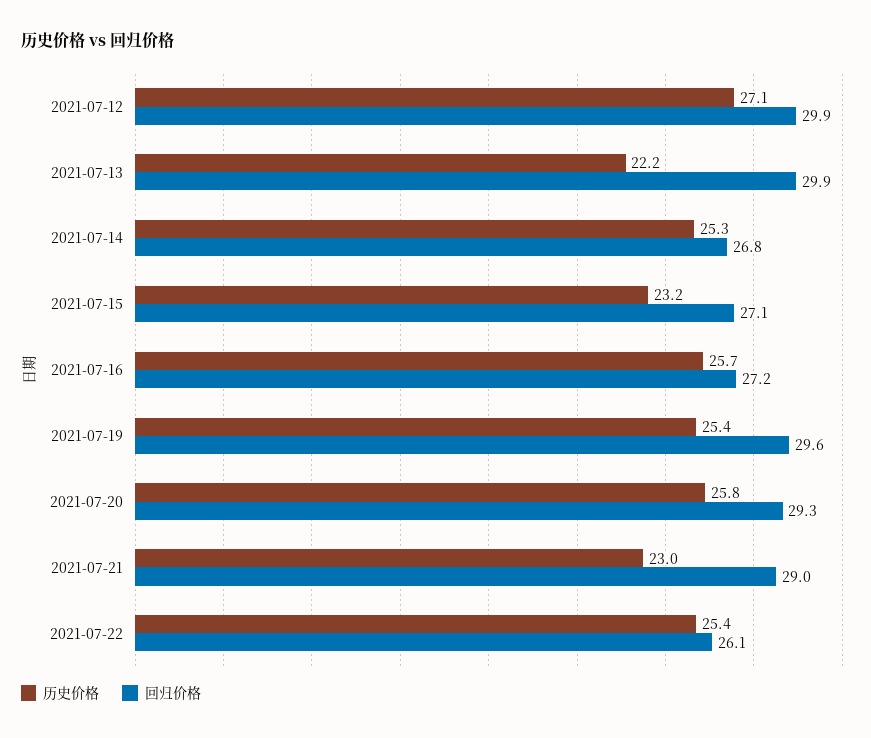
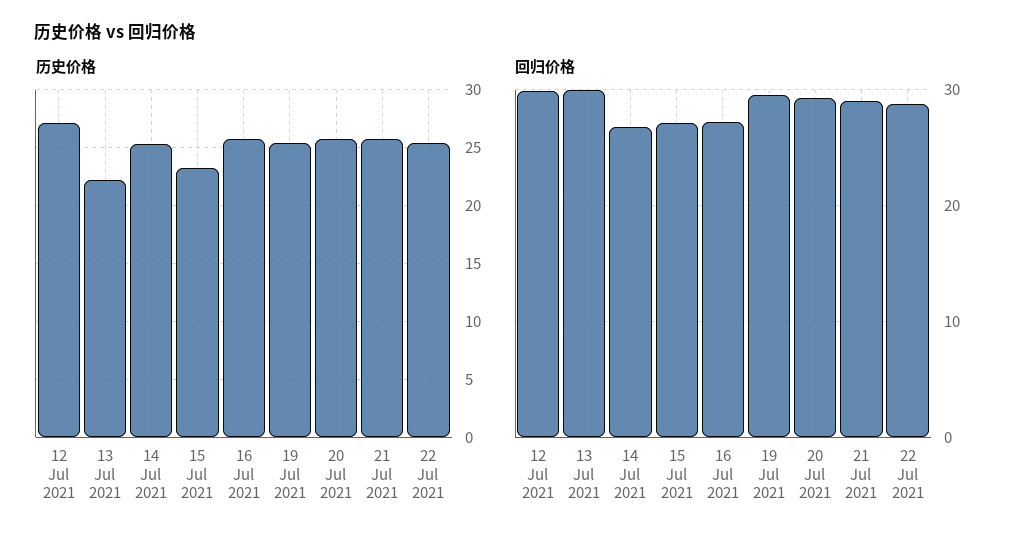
历史价格, 2021-07-21: 23 -> 26
回归价格, 2021-07-22: 26.1 -> 29

